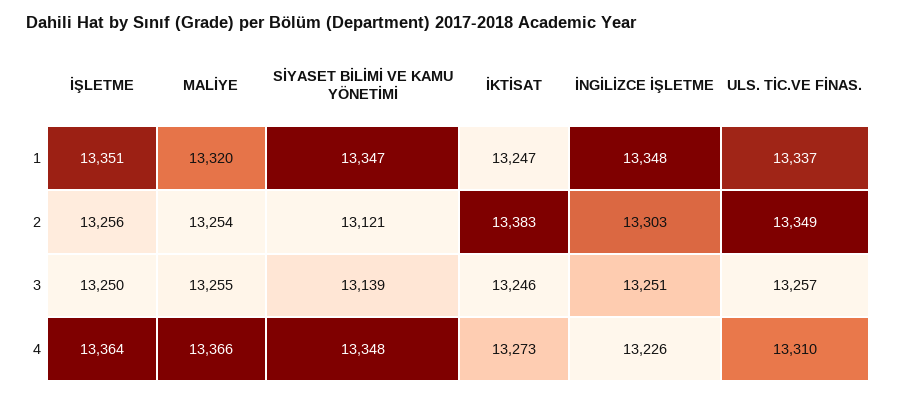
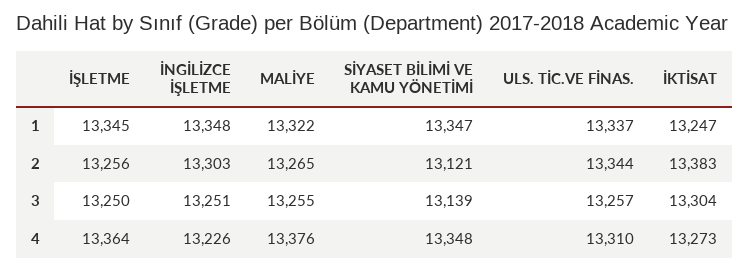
İŞLETME, 1: 13351 -> 13345
MALİYE, 1: 13320 -> 13322
MALİYE, 2: 13254 -> 13265
ULS. TİC.VE FİNAS., 2: 13349 -> 13344
İKTİSAT, 3: 13246 -> 13304
MALİYE, 4: 13366 -> 13376

